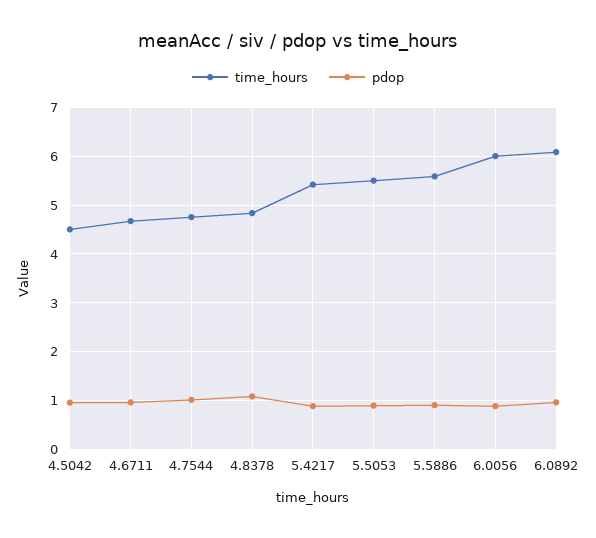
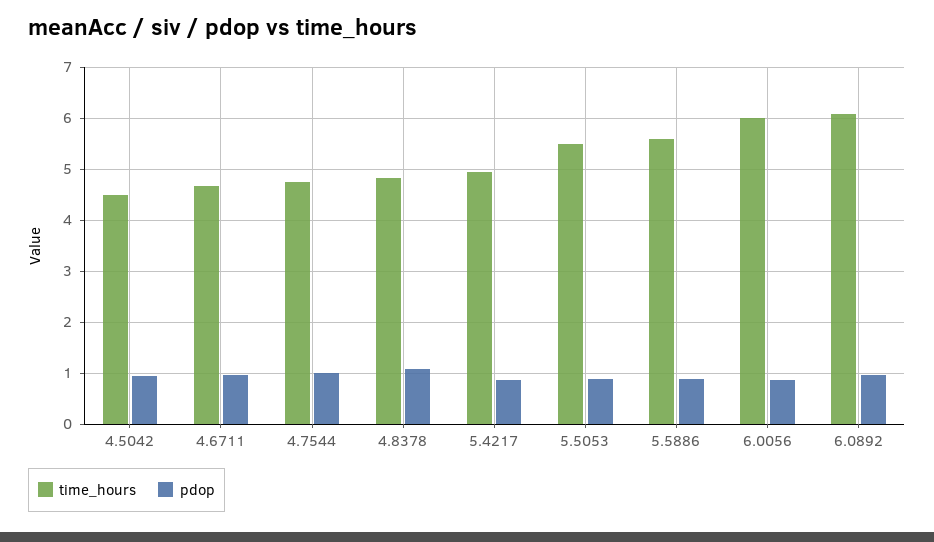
time_hours, 5.4217: 5.4 -> 5

